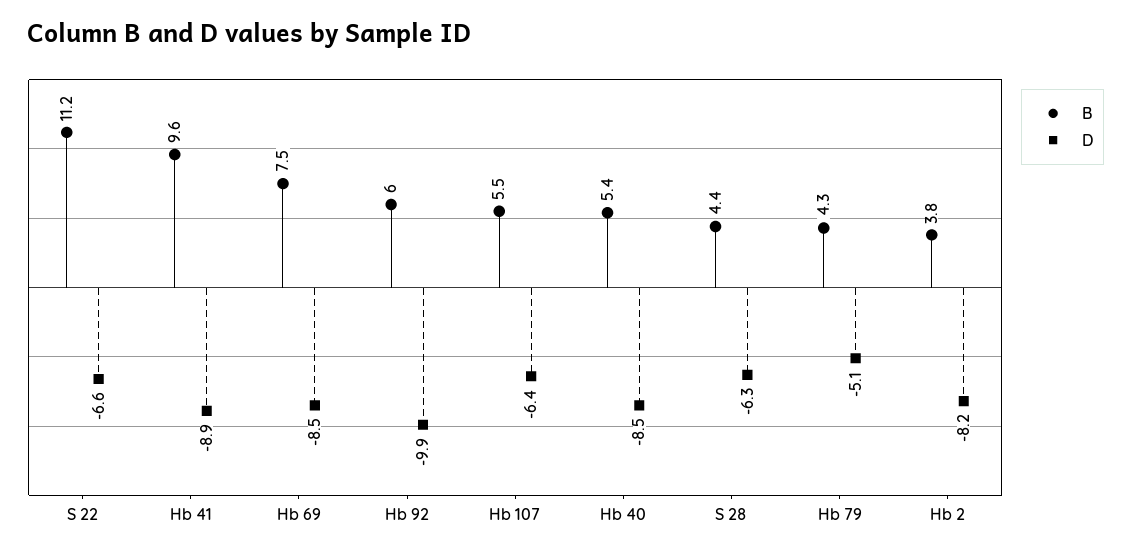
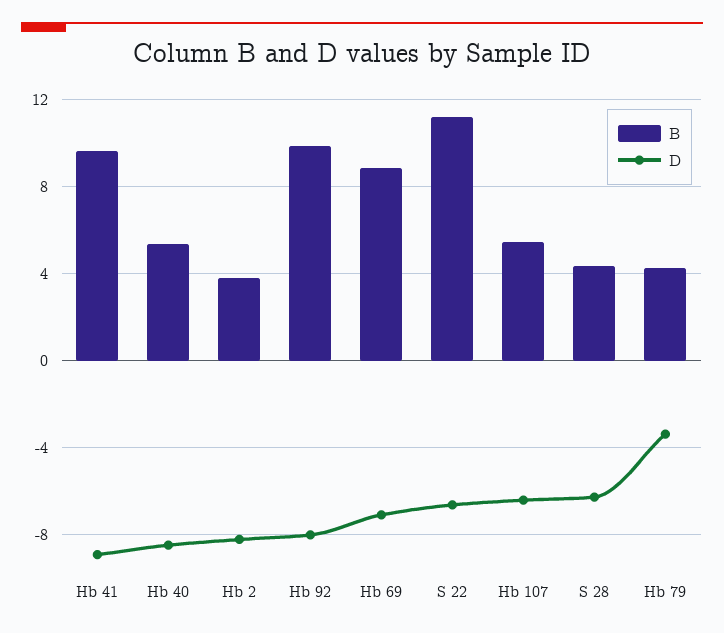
B, Hb 69: 7.5 -> 9
D, Hb 69: -8.5 -> -7
B, Hb 92: 6 -> 10
D, Hb 92: -9.9 -> -8
D, Hb 79: -5.1 -> -3.5

